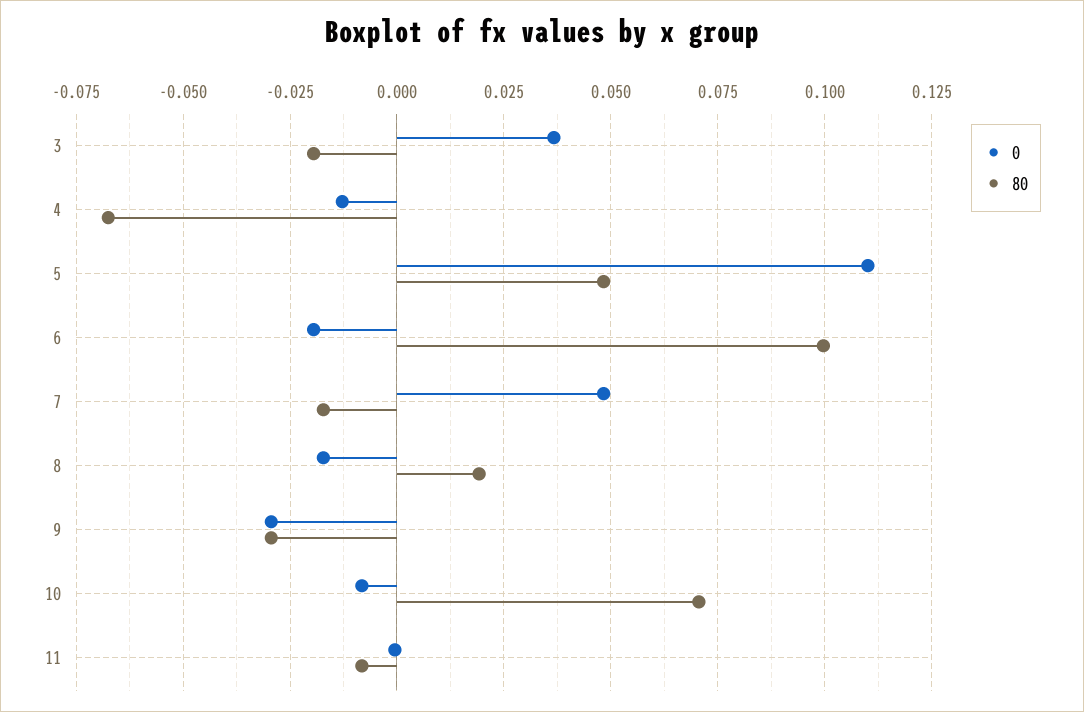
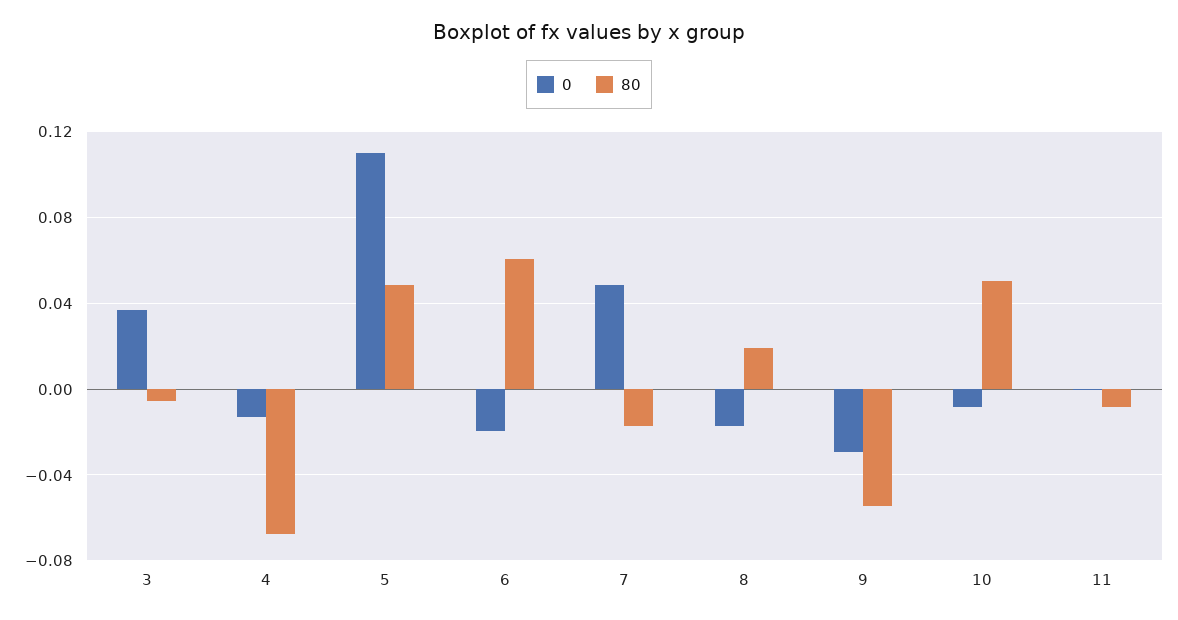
80, 3: -0.02 -> -0.005
80, 6: 0.1 -> 0.06
80, 9: -0.03 -> -0.055
80, 10: 0.07 -> 0.05

